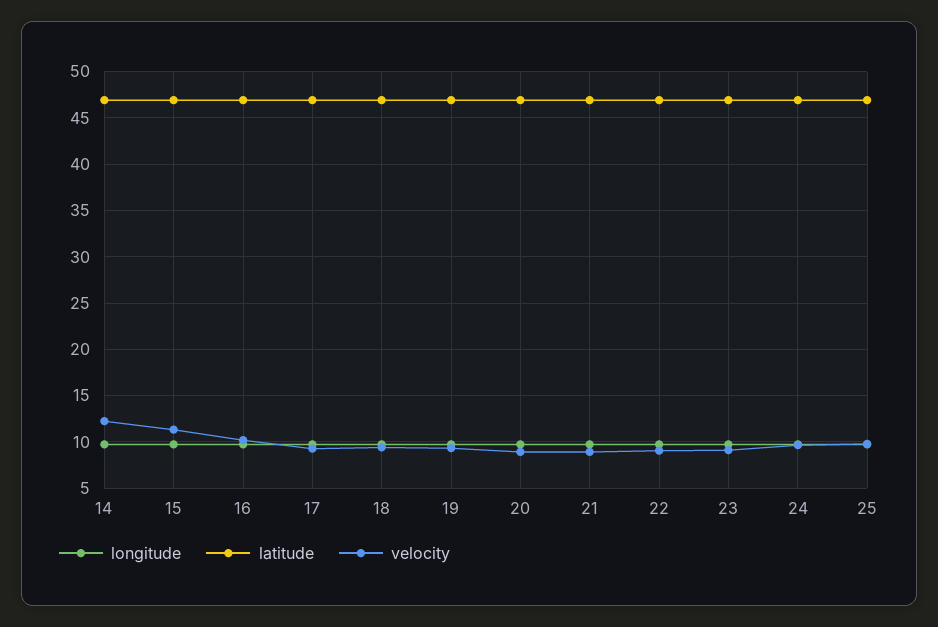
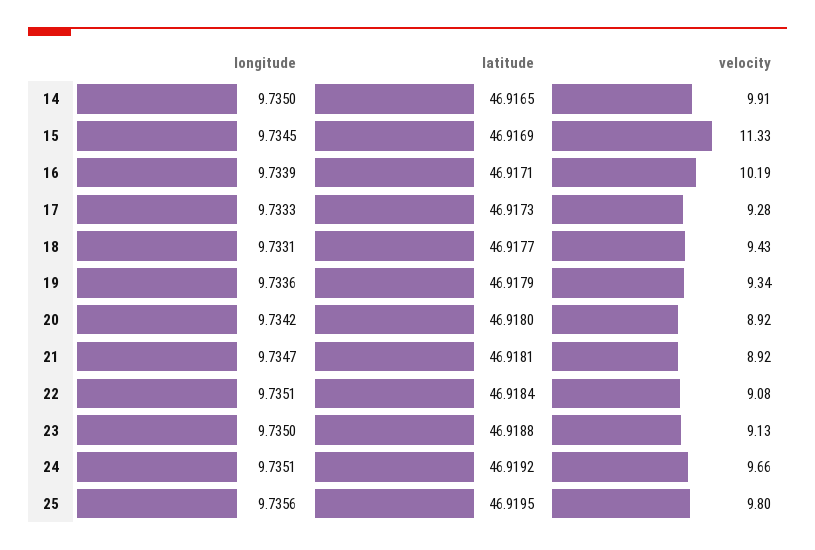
velocity, 14: 12 -> 9.91

